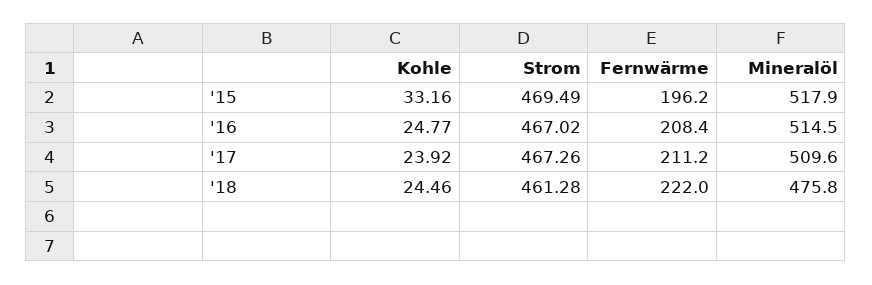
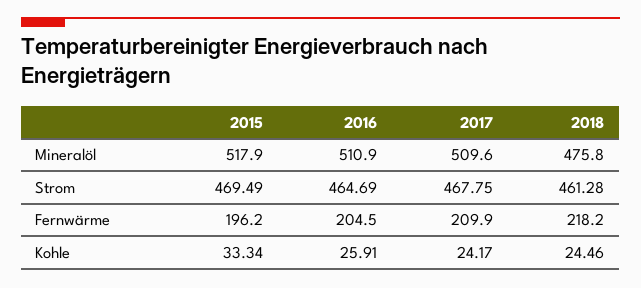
Kohle, '15: 33.16 -> 33.34
Kohle, '16: 24.77 -> 25.91
Strom, '16: 467.02 -> 464.69
Fernwärme, '16: 208.4 -> 204.5
Mineralöl, '16: 514.5 -> 510.9
Kohle, '17: 23.92 -> 24.17
Strom, '17: 467.26 -> 467.75
Fernwärme, '17: 211.2 -> 209.9
Fernwärme, '18: 222 -> 218.2

